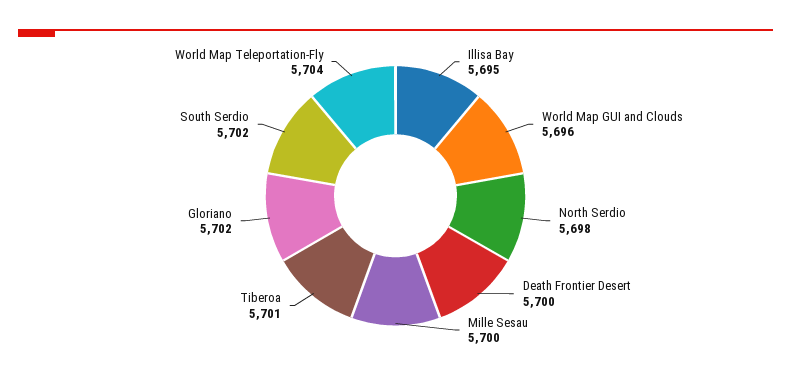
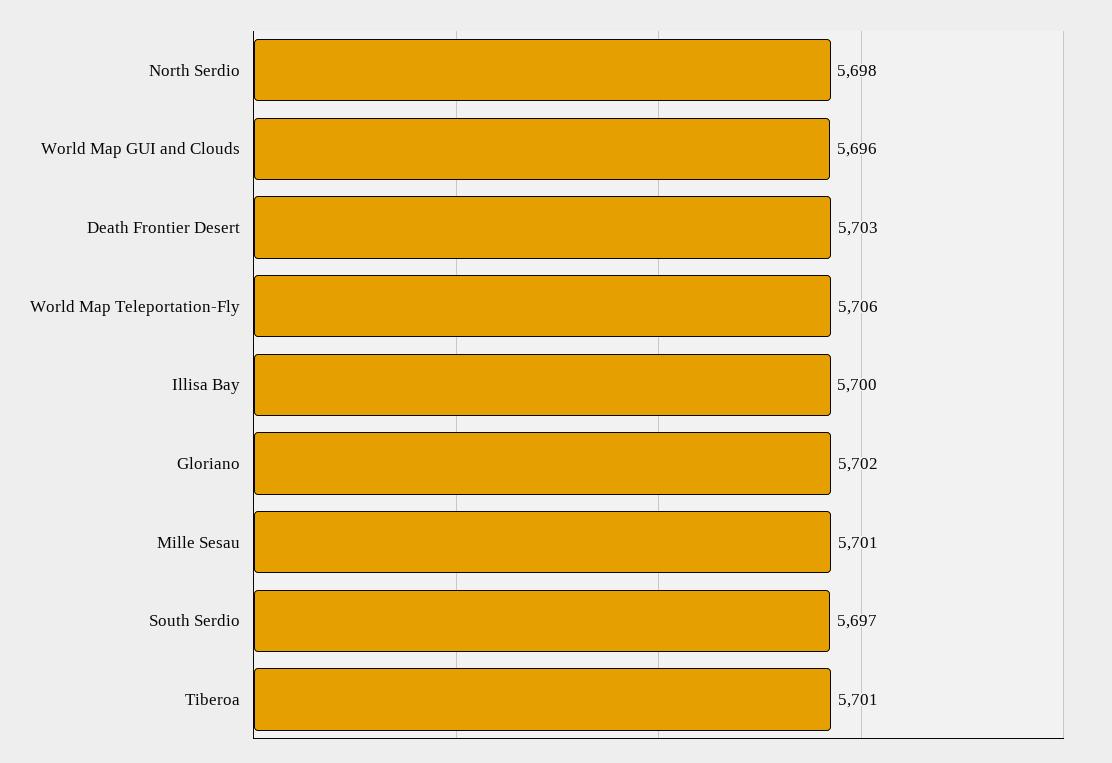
Illisa Bay: 5695 -> 5700
Death Frontier Desert: 5700 -> 5703
Mille Sesau: 5700 -> 5701
South Serdio: 5702 -> 5697
World Map Teleportation-Fly: 5704 -> 5706

